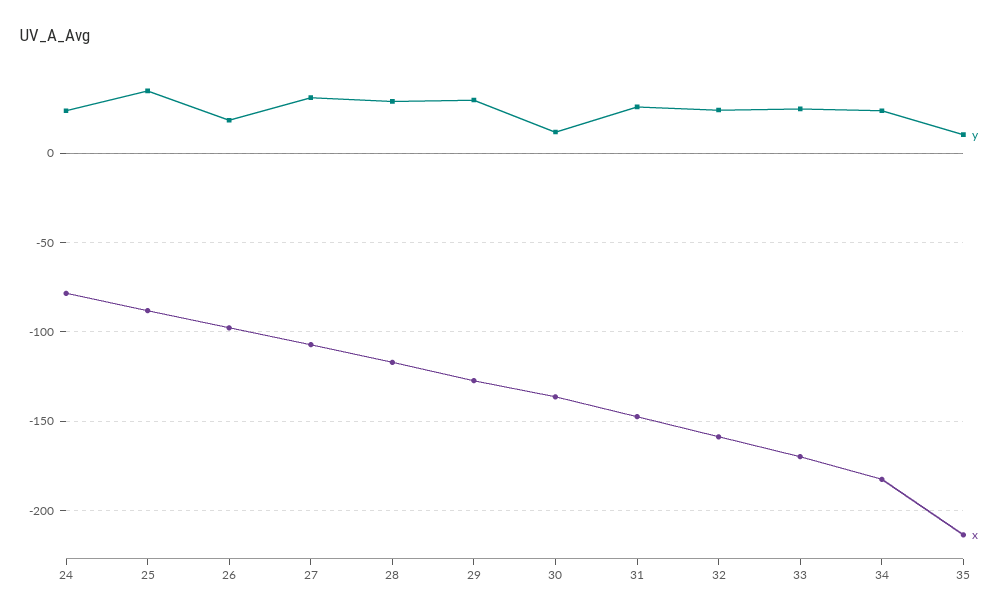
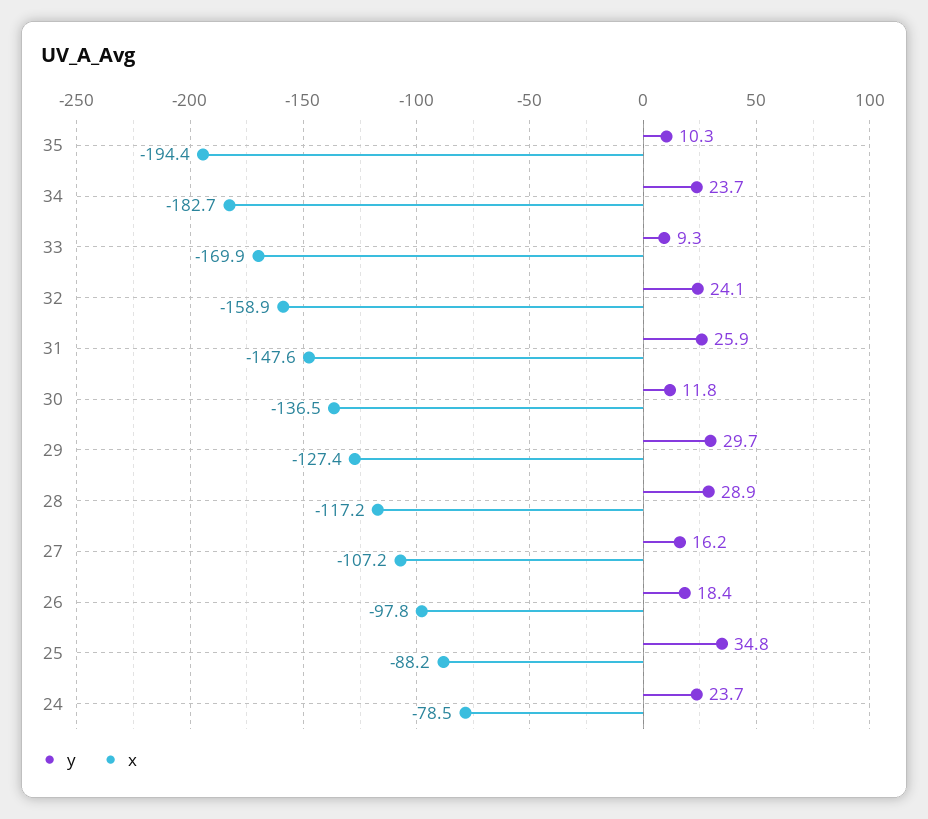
y, 27: 30 -> 16.2
y, 33: 25 -> 9.3
x, 35: -215 -> -194.4

